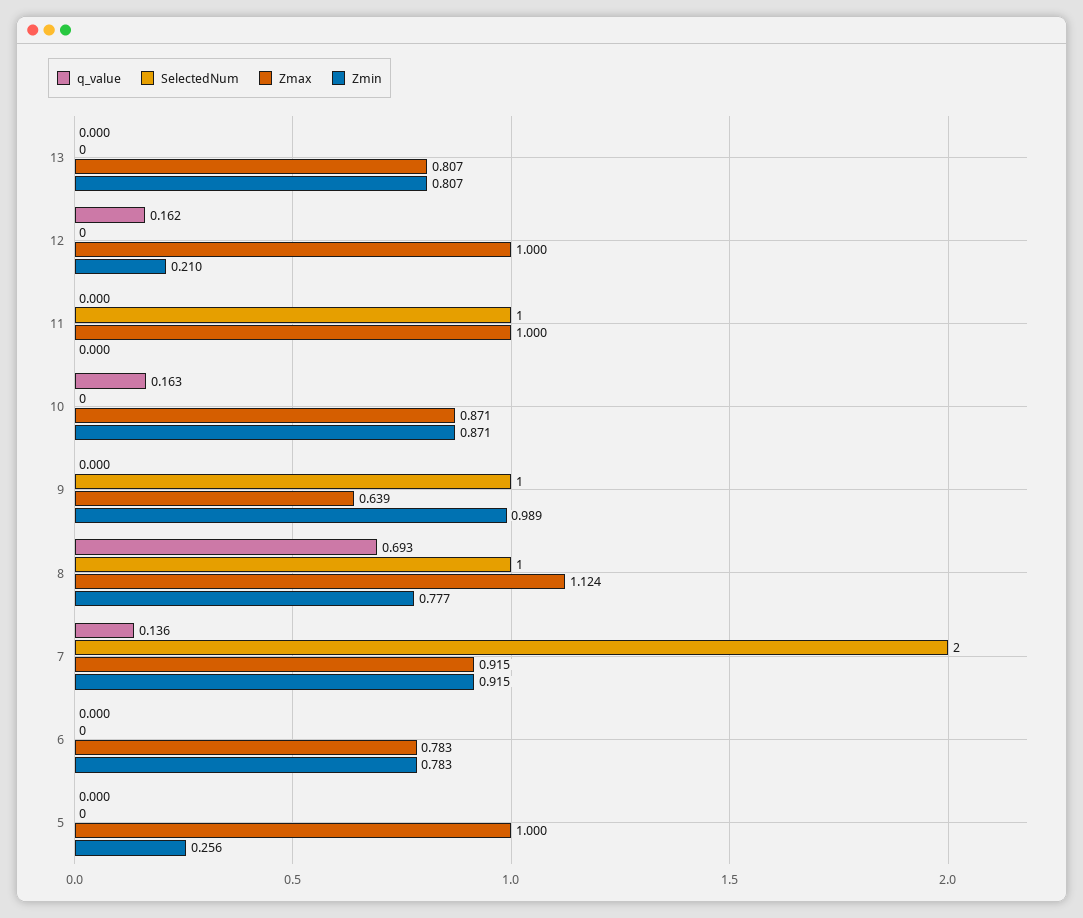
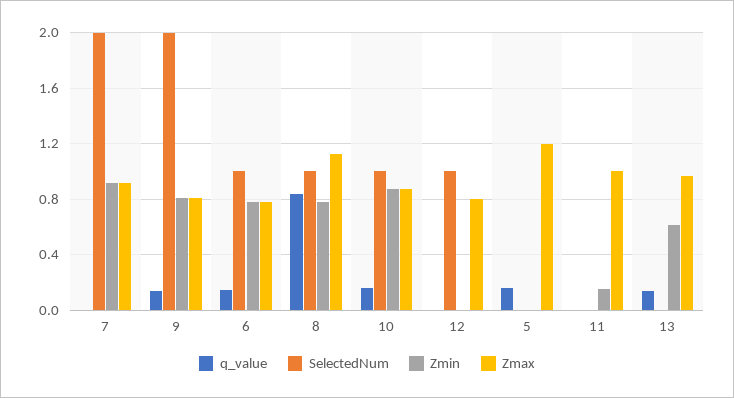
q_value, 13: 0 -> 0.15
Zmax, 13: 0.807 -> 0.95
Zmin, 13: 0.807 -> 0.6
q_value, 12: 0.162 -> 0
SelectedNum, 12: 0 -> 1
Zmax, 12: 1 -> 0.8
Zmin, 12: 0.21 -> 0
SelectedNum, 11: 1 -> 0
Zmin, 11: 0 -> 0.15
SelectedNum, 10: 0 -> 1
q_value, 9: 0 -> 0.15
SelectedNum, 9: 1 -> 2
Zmax, 9: 0.639 -> 0.8
Zmin, 9: 0.989 -> 0.8
q_value, 8: 0.693 -> 0.85
q_value, 7: 0.136 -> 0
q_value, 6: 0 -> 0.15
SelectedNum, 6: 0 -> 1
q_value, 5: 0 -> 0.15
Zmax, 5: 1 -> 1.2
Zmin, 5: 0.256 -> 0

